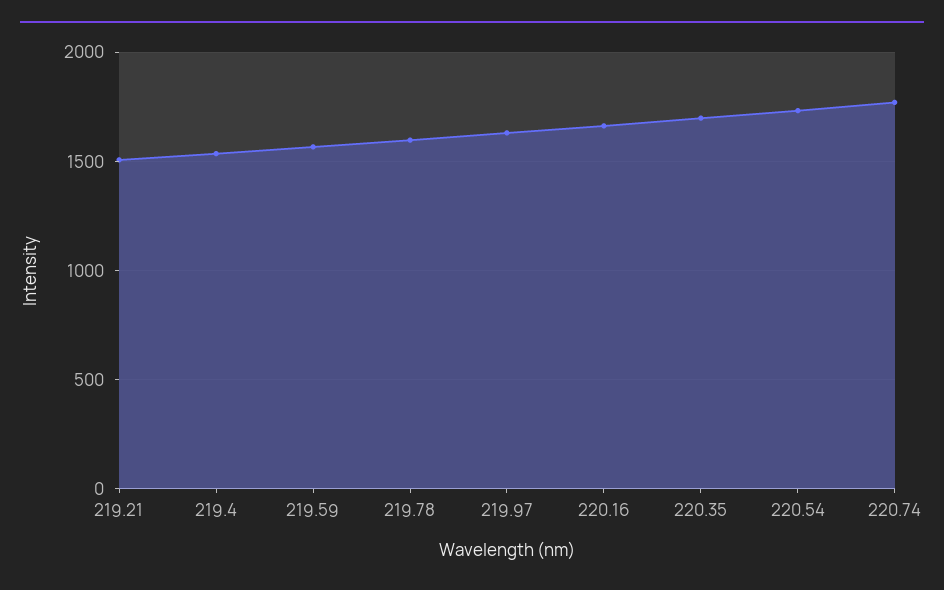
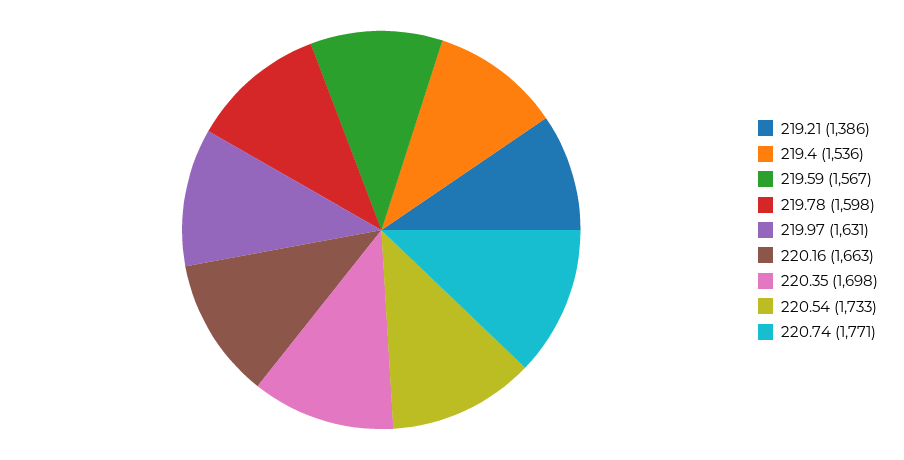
219.21: 1500 -> 1386

